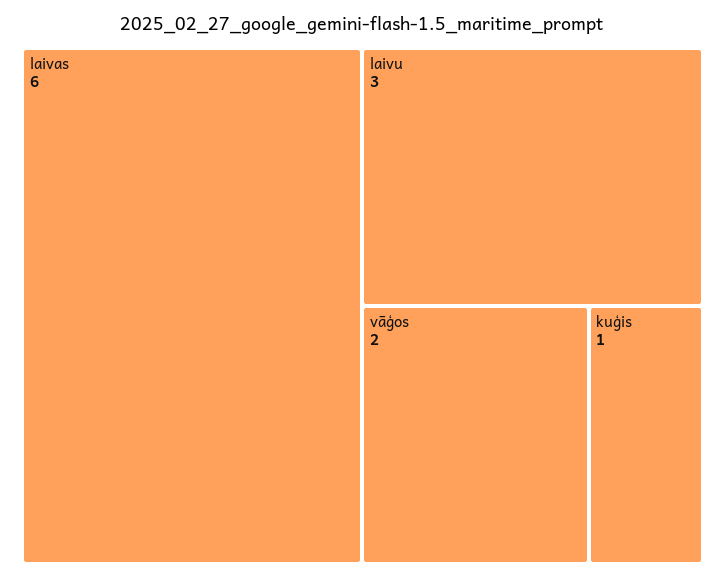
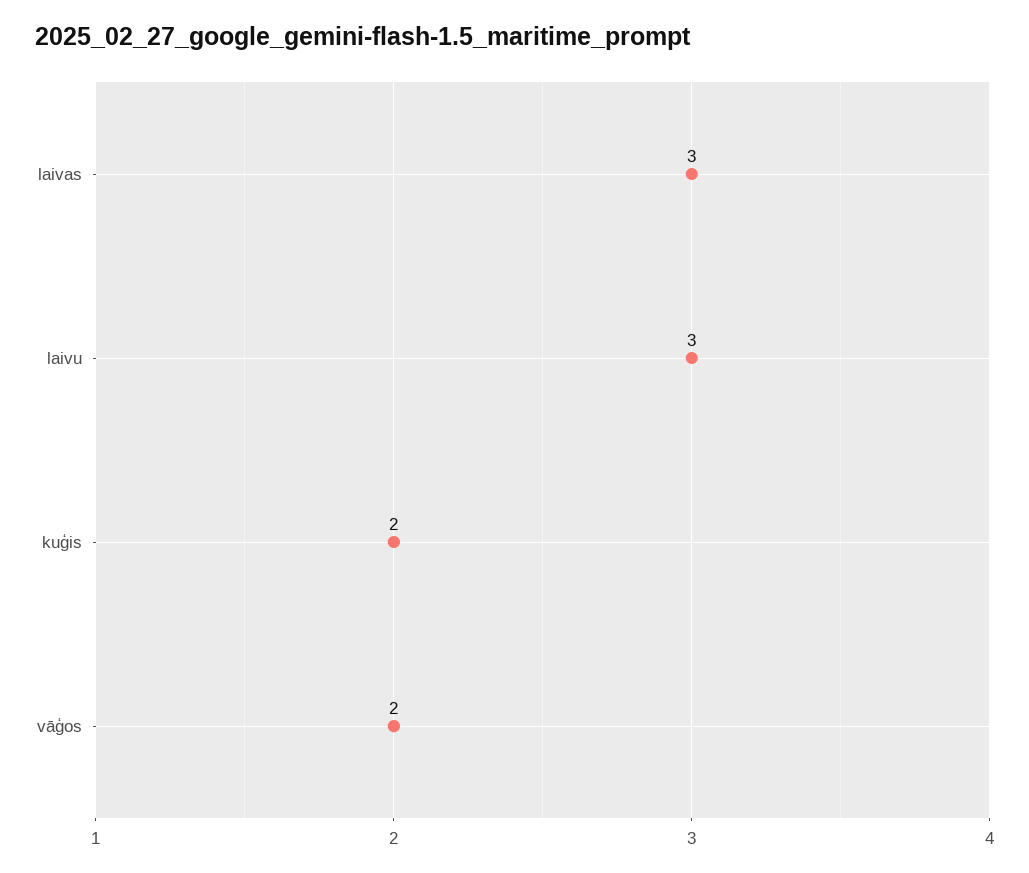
laivas: 6 -> 3
kuģis: 1 -> 2

